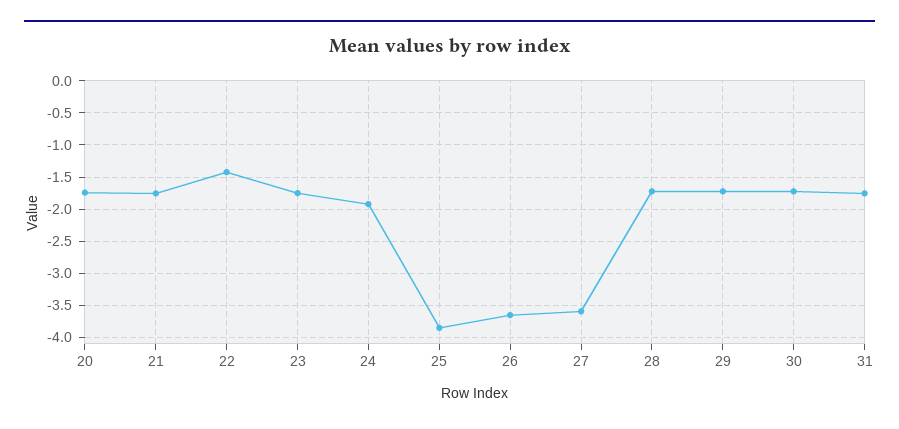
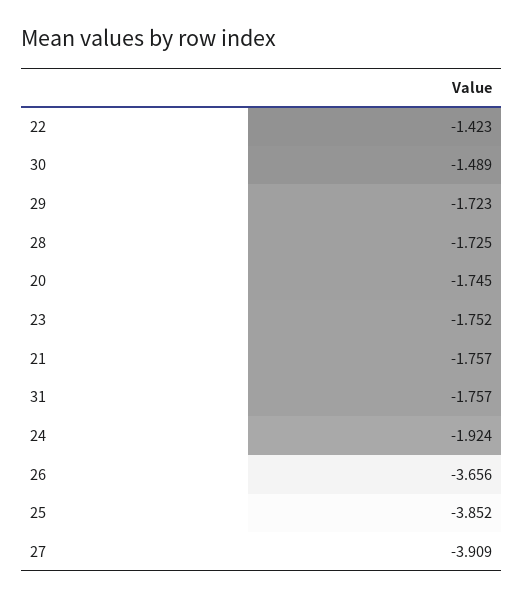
27: -3.6 -> -3.909
30: -1.7 -> -1.489

